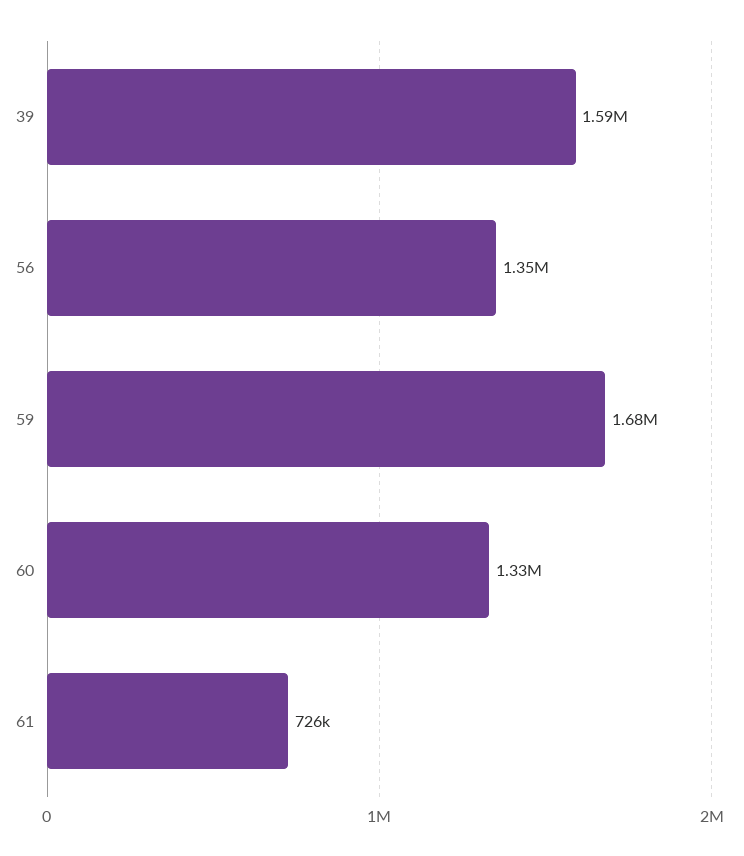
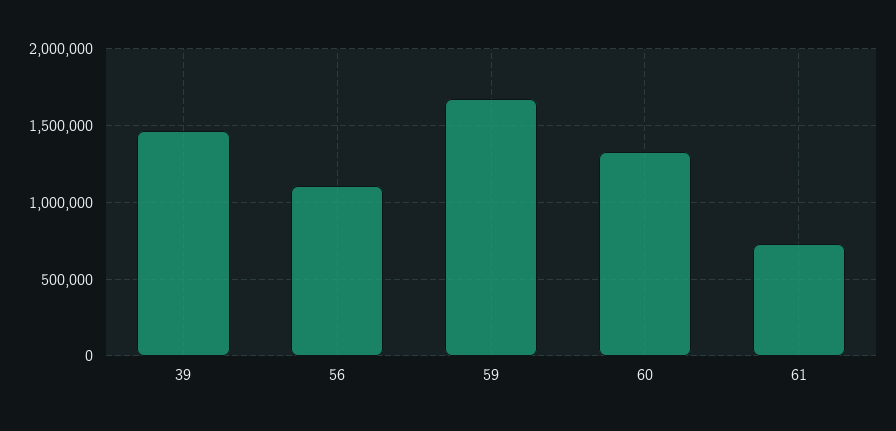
39: 1590000 -> 1450000
56: 1350000 -> 1100000

